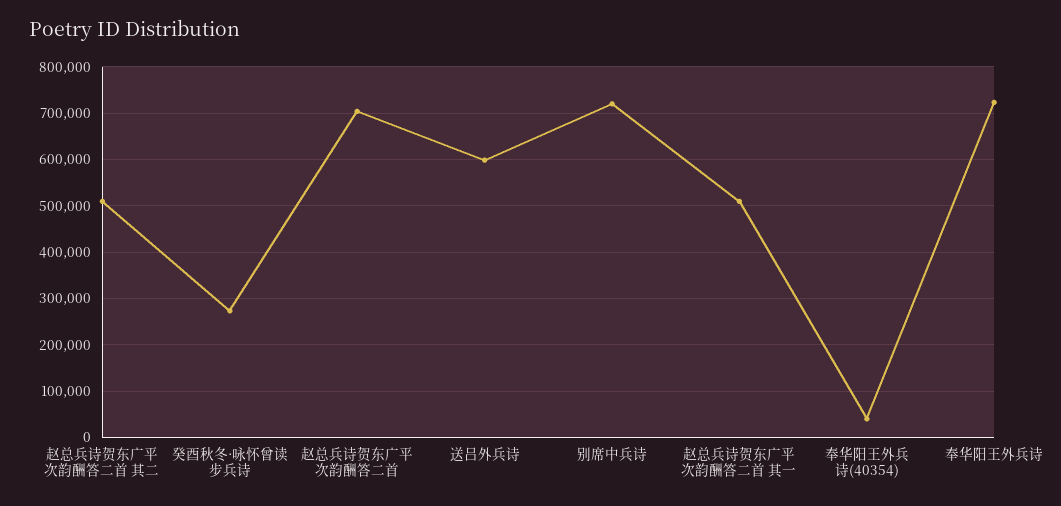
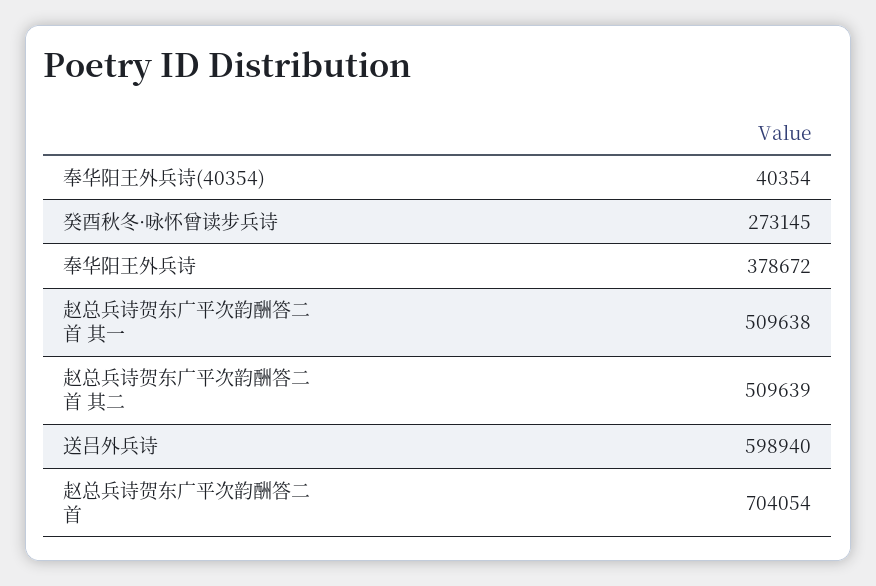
别席中兵诗: 720000 -> none
奉华阳王外兵诗: 720000 -> 378672

